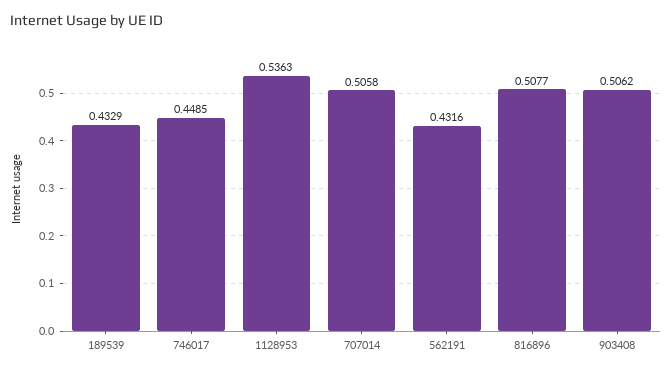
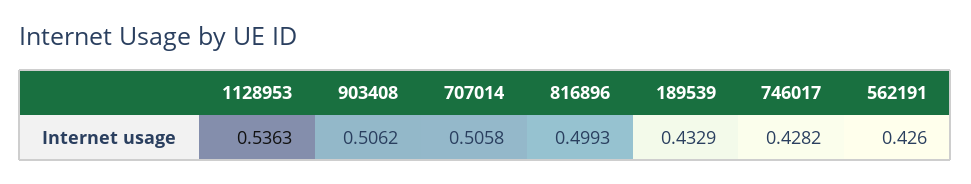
746017: 0.4485 -> 0.4282
562191: 0.4316 -> 0.426
816896: 0.5077 -> 0.4993

